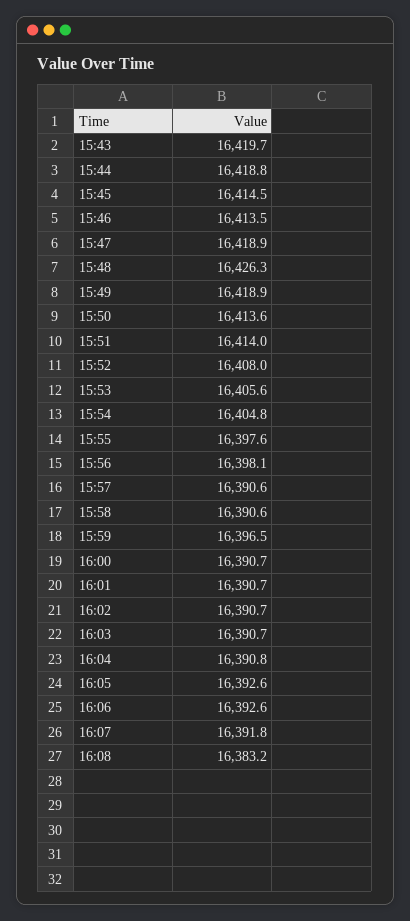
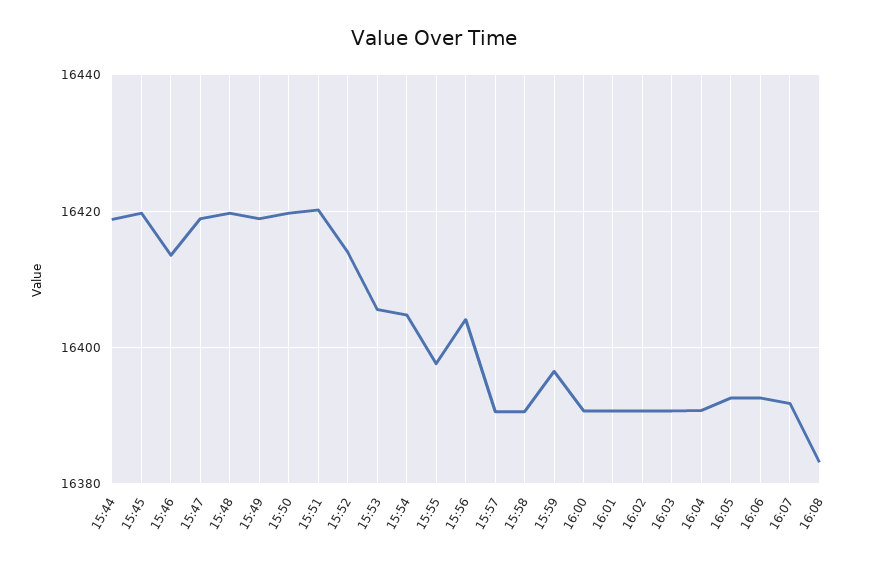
15:43: 16419.7 -> none
15:45: 16414.5 -> 16420
15:48: 16426.3 -> 16420
15:50: 16413.6 -> 16420
15:51: 16414 -> 16420
15:52: 16408 -> 16414
15:56: 16398.1 -> 16404

